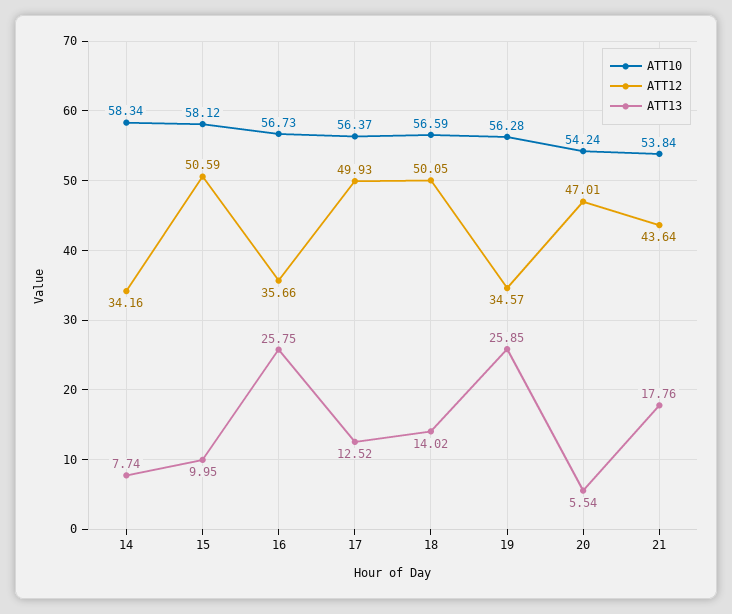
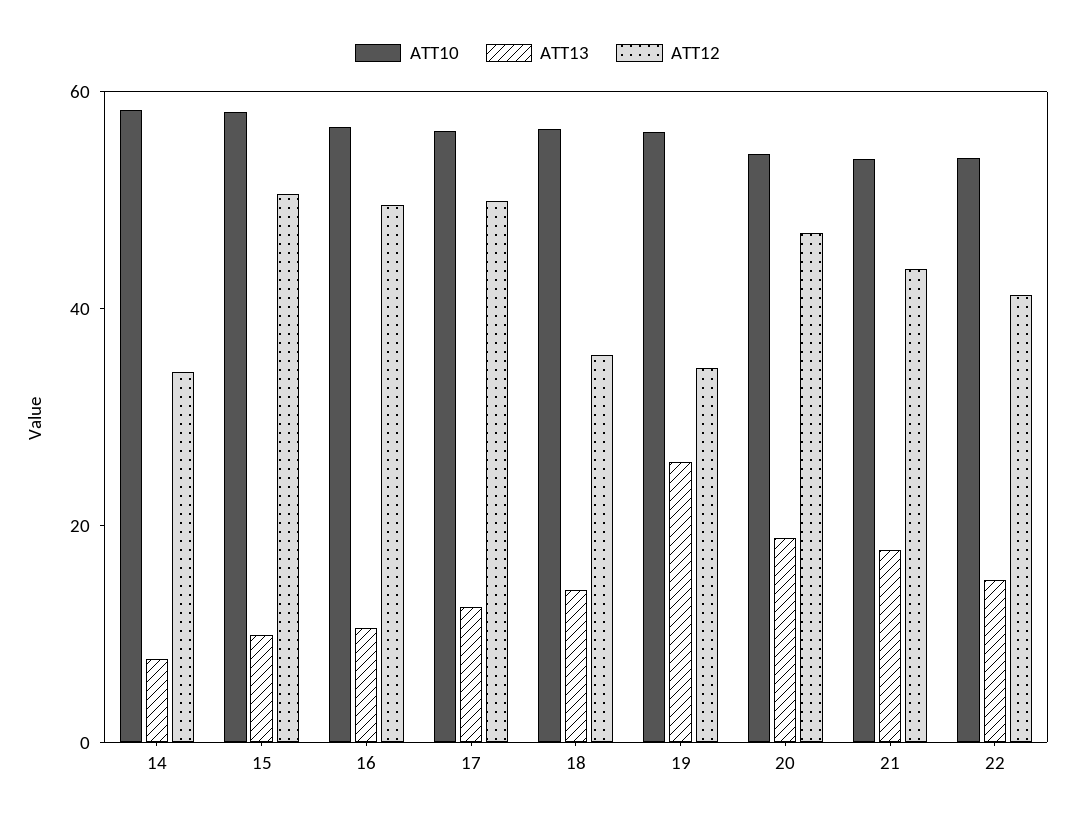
ATT12, 16: 35.66 -> 50
ATT13, 16: 25.75 -> 10
ATT12, 18: 50.05 -> 35
ATT13, 20: 5.54 -> 20
ATT10, 22: none -> 55
ATT13, 22: none -> 15
ATT12, 22: none -> 40

